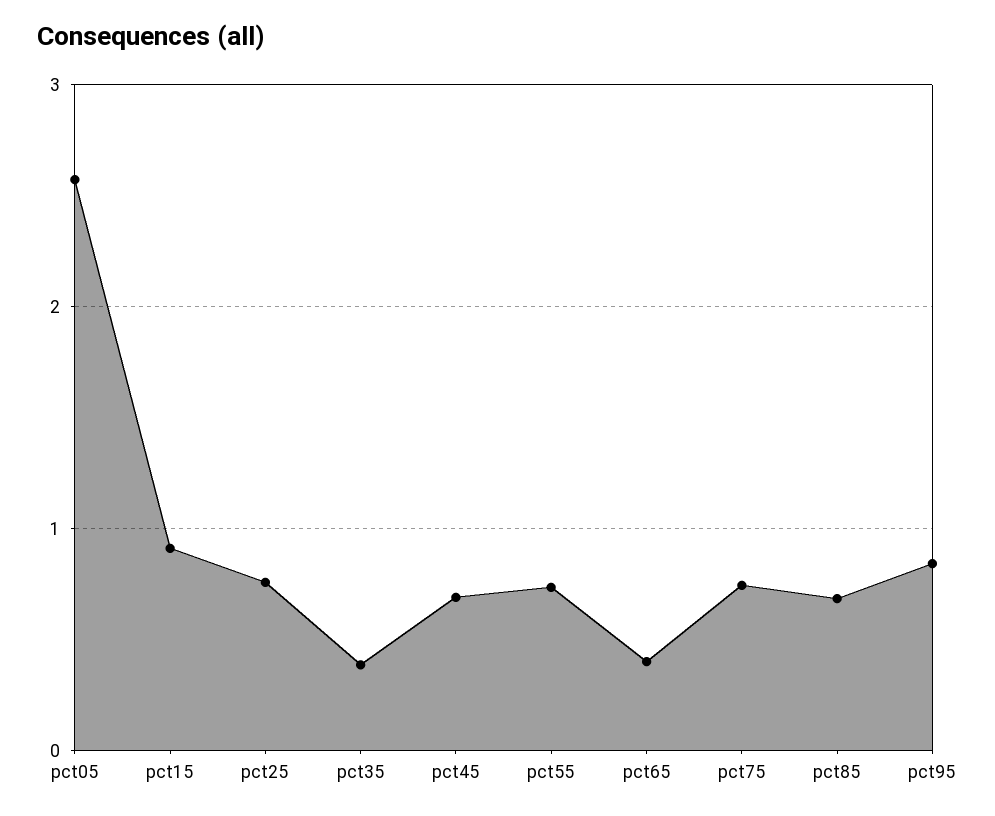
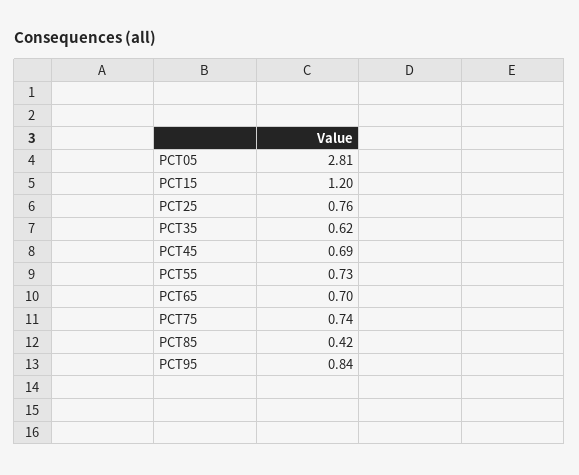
pct05: 2.6 -> 2.81
pct15: 0.9 -> 1.2
pct35: 0.4 -> 0.62
pct65: 0.4 -> 0.7
pct85: 0.7 -> 0.42

